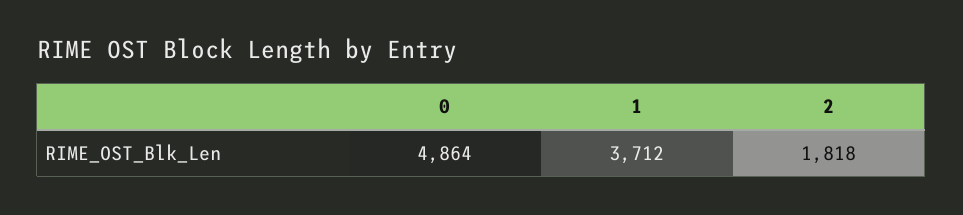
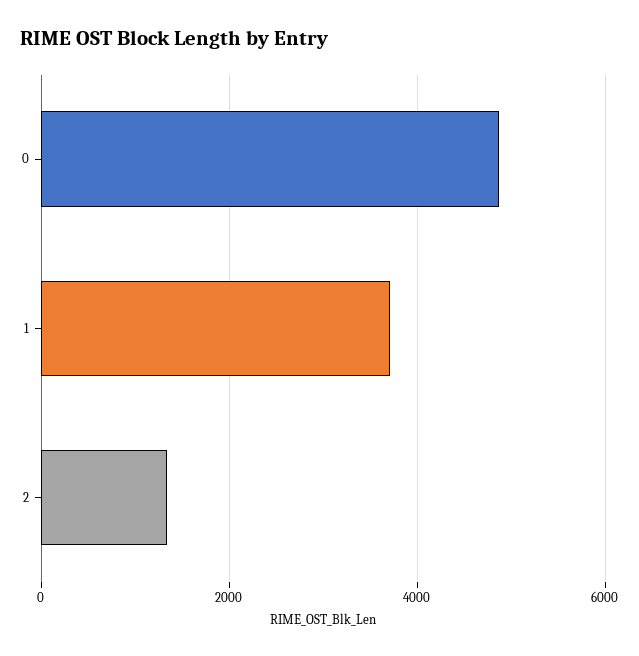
2: 1818 -> 1400

